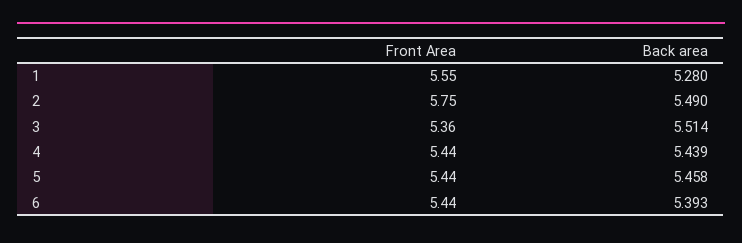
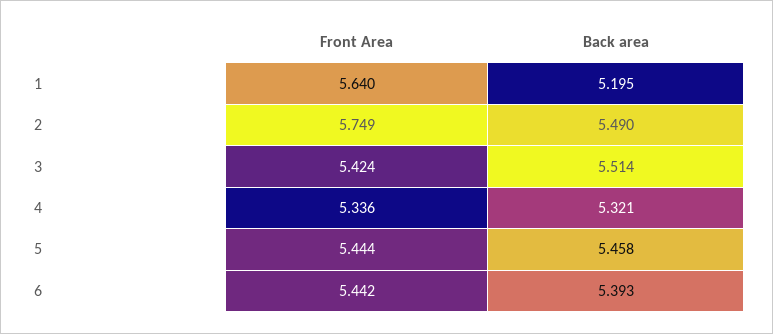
Front Area, 1: 5.55 -> 5.64
Back area, 1: 5.28 -> 5.195
Front Area, 3: 5.36 -> 5.424
Front Area, 4: 5.44 -> 5.336
Back area, 4: 5.439 -> 5.321

